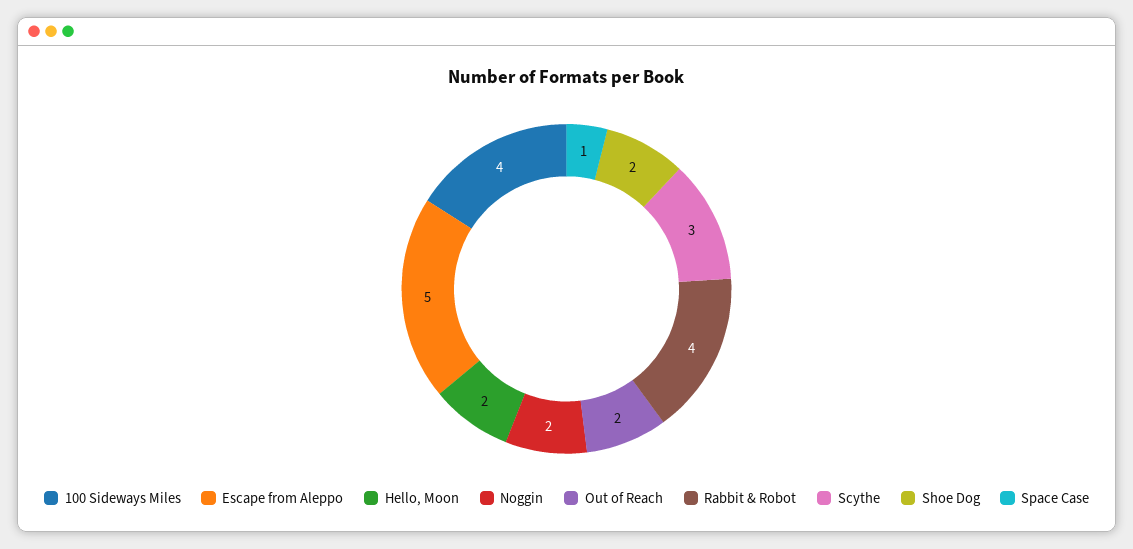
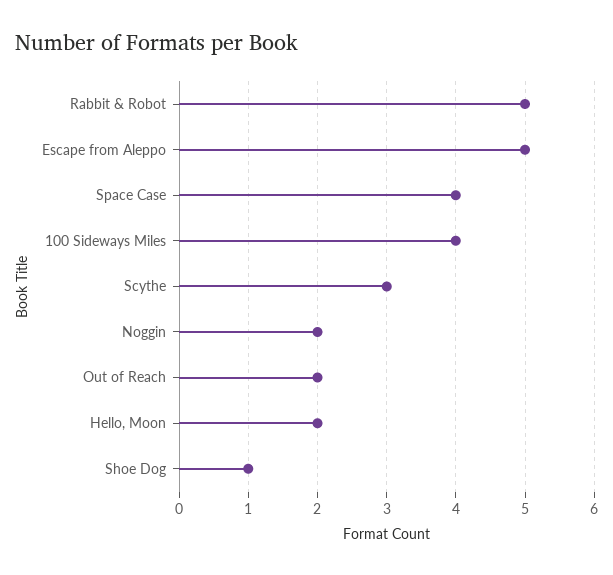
Rabbit & Robot: 4 -> 5
Shoe Dog: 2 -> 1
Space Case: 1 -> 4

